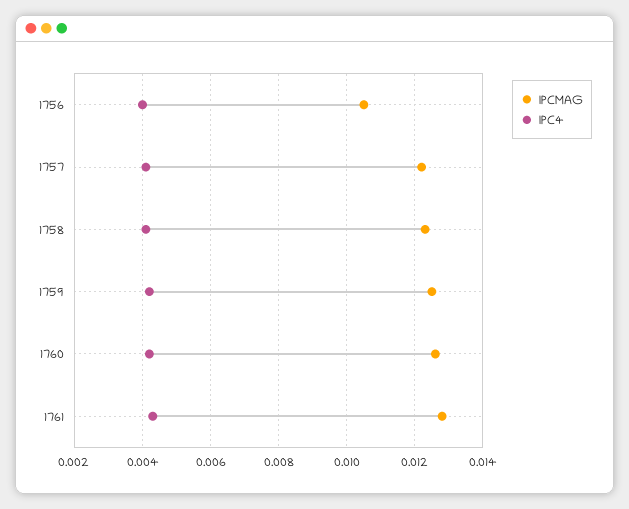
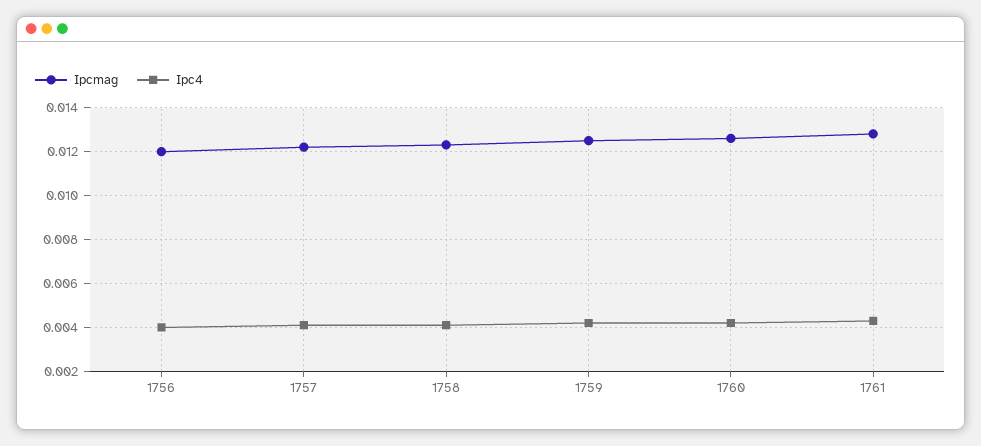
IPCMAG, 1756: 0.0105 -> 0.012

